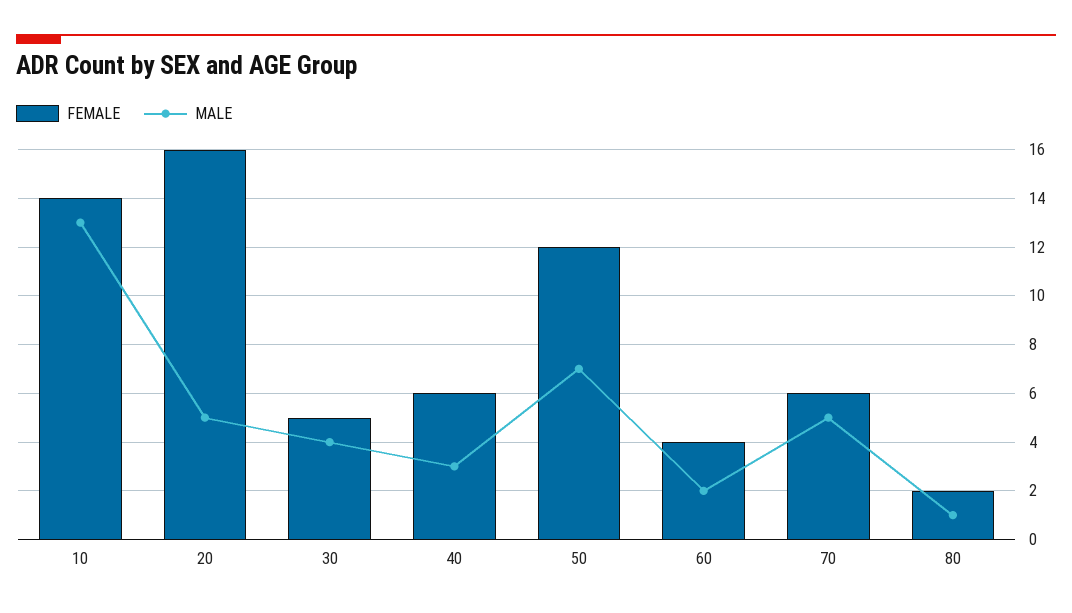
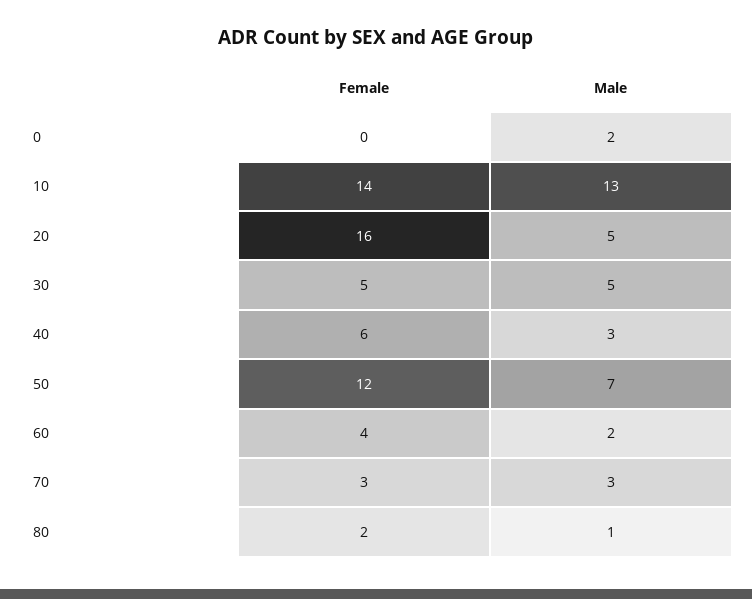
MALE, 30: 4 -> 5
FEMALE, 70: 6 -> 3
MALE, 70: 5 -> 3
FEMALE, 0: none -> 0
MALE, 0: none -> 2

